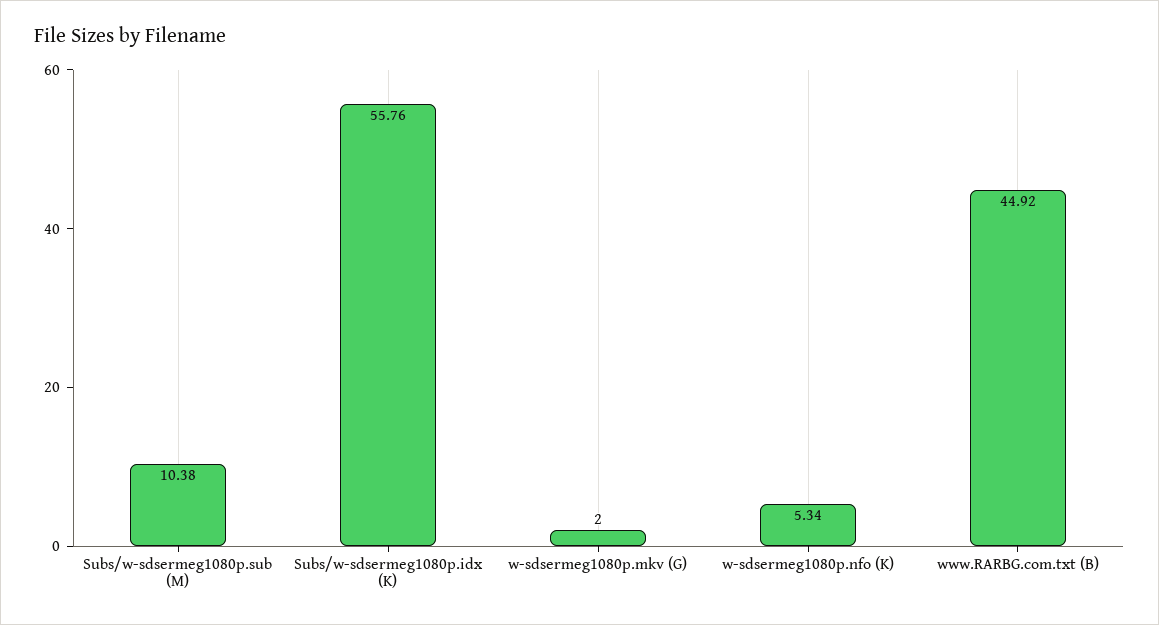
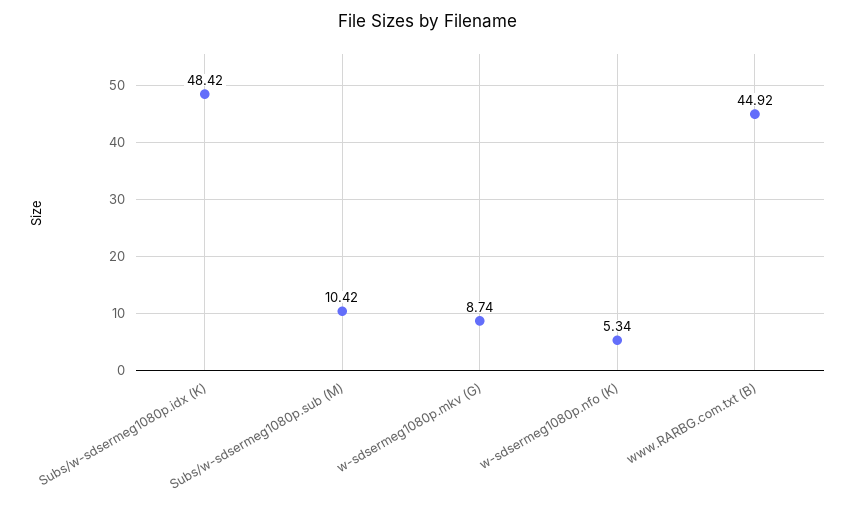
Subs/w-sdsermeg1080p.sub (M): 10.38 -> 10.42
Subs/w-sdsermeg1080p.idx (K): 55.76 -> 48.42
w-sdsermeg1080p.mkv (G): 2 -> 8.74

